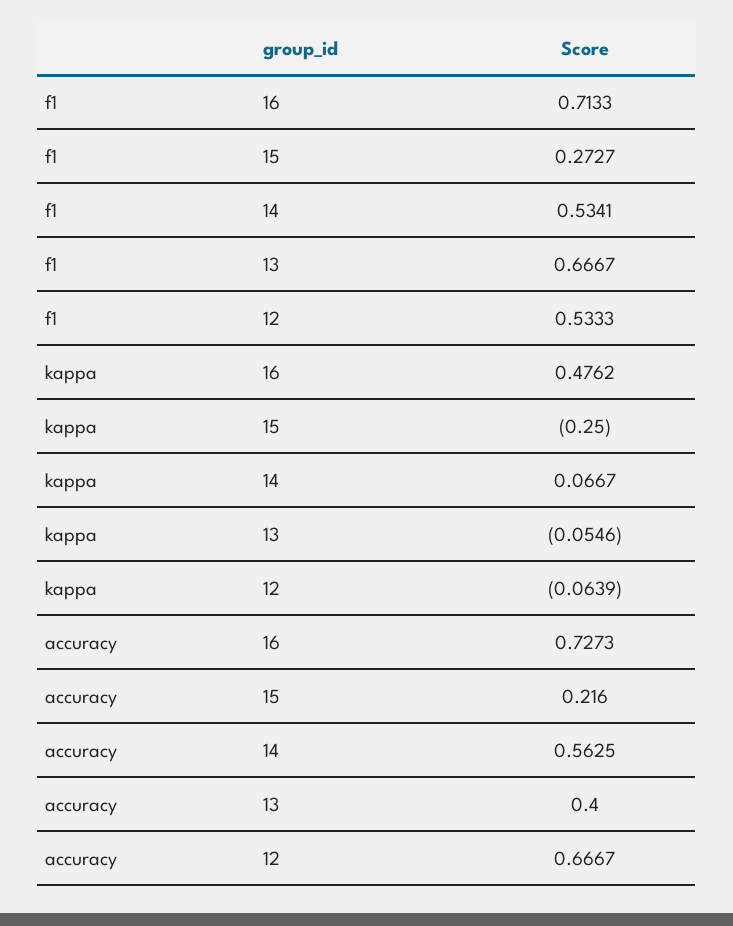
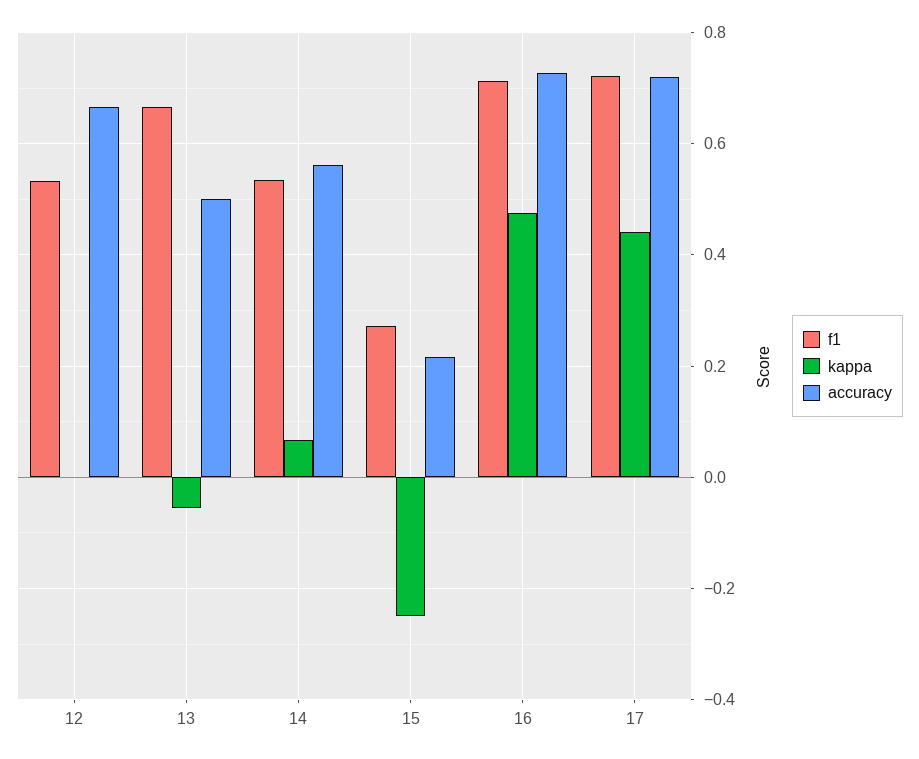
kappa, 12: -0.0639 -> 0
accuracy, 13: 0.4 -> 0.5
f1, 17: none -> 0.72
kappa, 17: none -> 0.44
accuracy, 17: none -> 0.72

